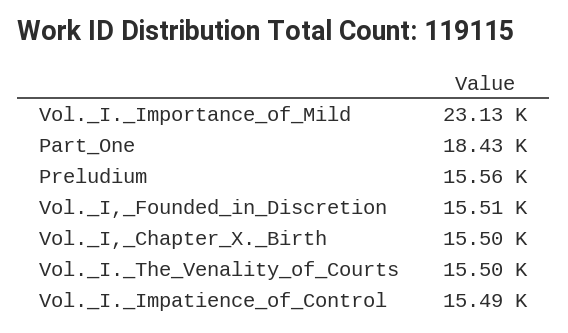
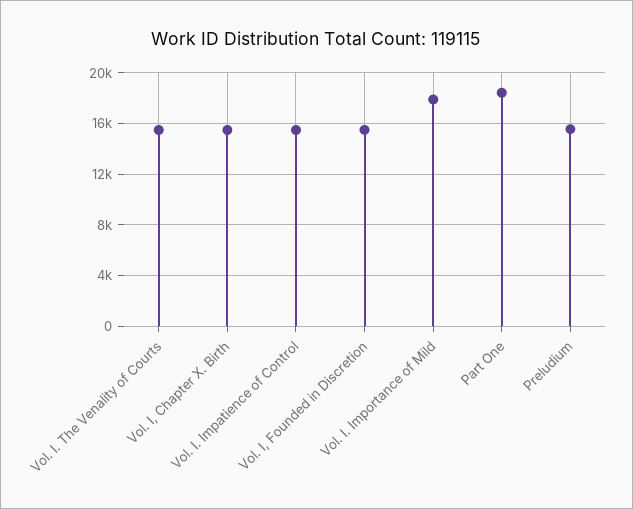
Vol._I._Importance_of_Mild: 23130 -> 18000

